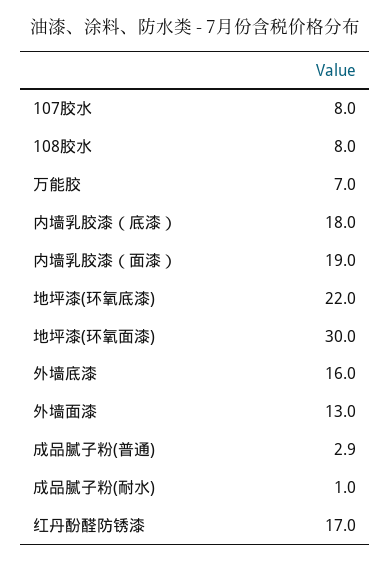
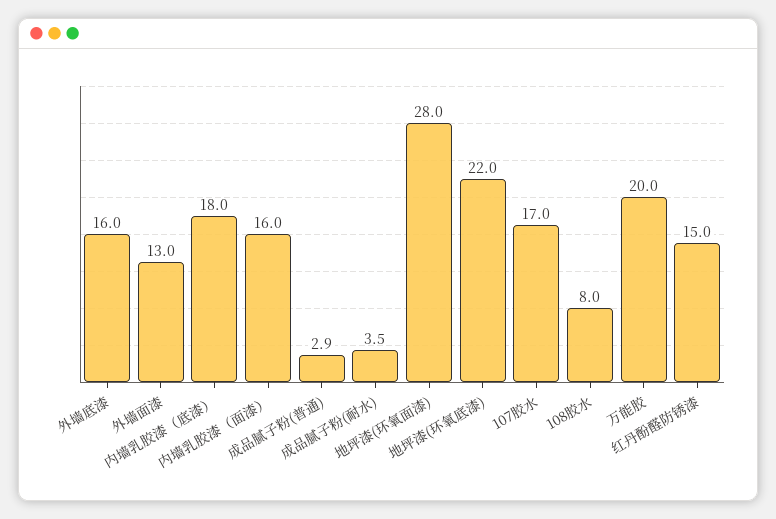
107胶水: 8 -> 17
万能胶: 7 -> 20
内墙乳胶漆（面漆）: 19 -> 16
地坪漆(环氧面漆): 30 -> 28
成品腻子粉(耐水): 1 -> 3.5
红丹酚醛防锈漆: 17 -> 15

